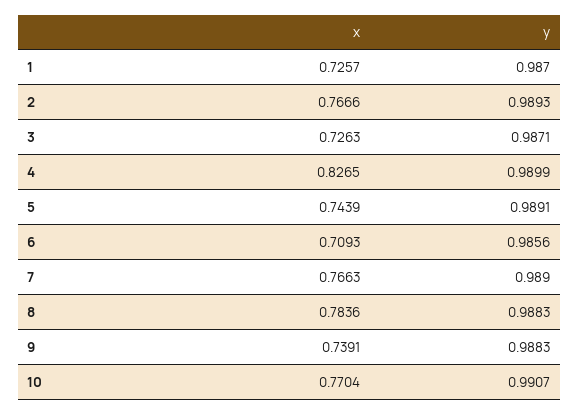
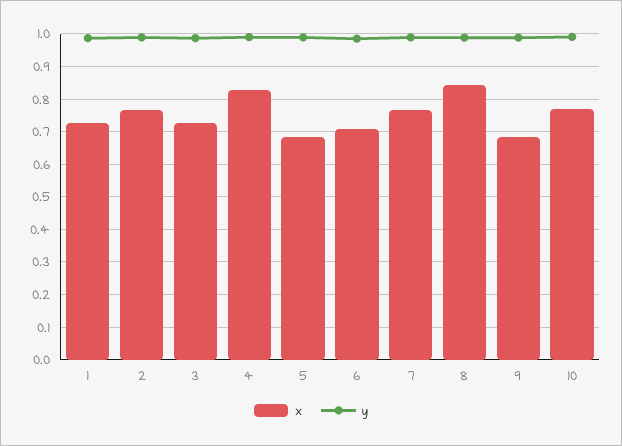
x, 5: 0.7439 -> 0.68
x, 8: 0.7836 -> 0.84
x, 9: 0.7391 -> 0.68

